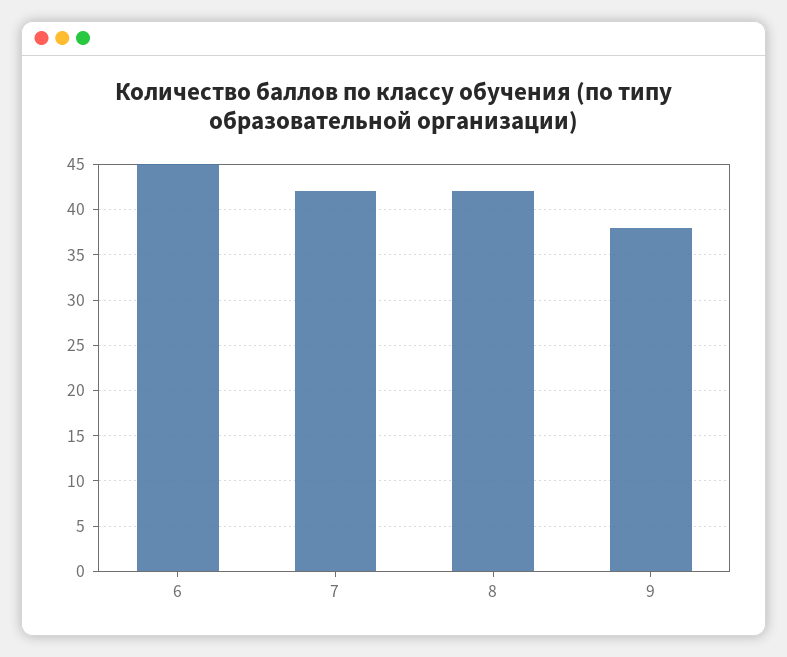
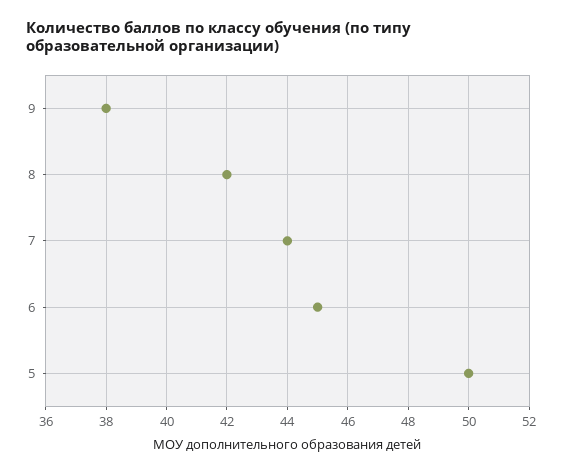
7: 42 -> 44
5: none -> 50

